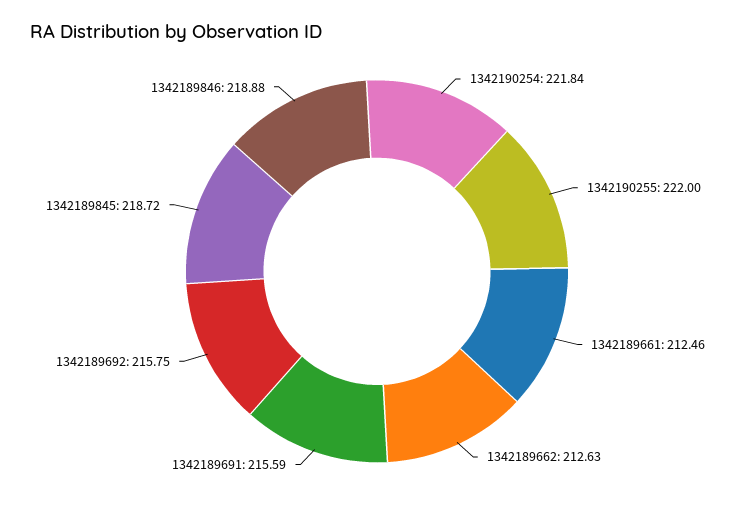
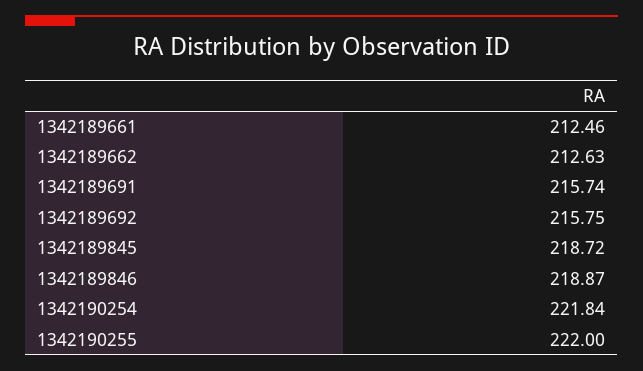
1342189691: 215.59 -> 215.74
1342189846: 218.88 -> 218.87

